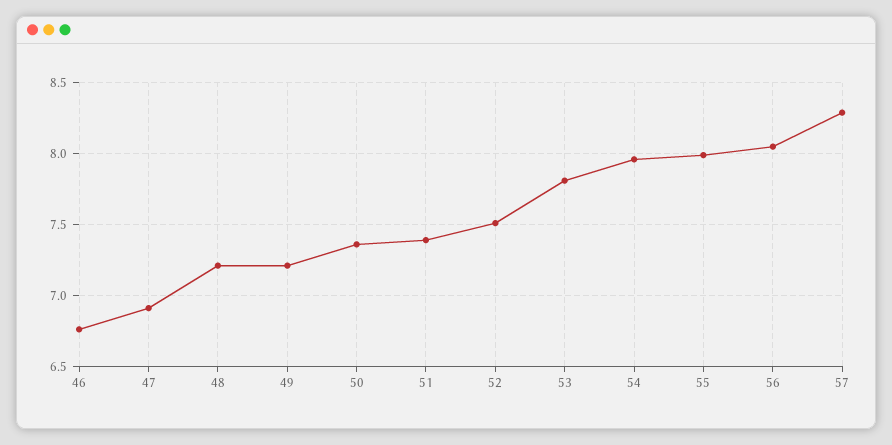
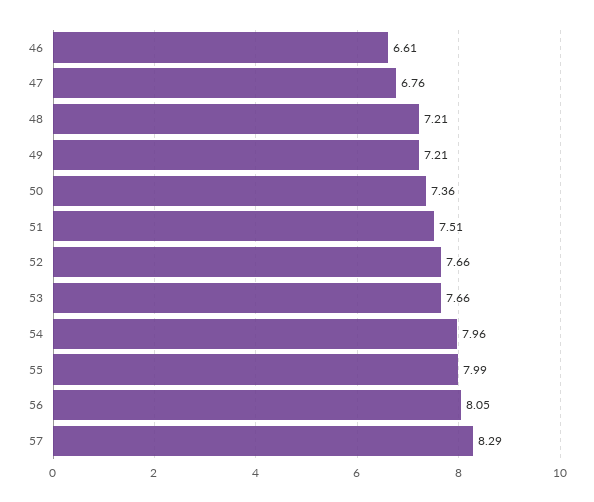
46: 6.75 -> 6.61
47: 6.9 -> 6.76
51: 7.4 -> 7.51
52: 7.5 -> 7.66
53: 7.8 -> 7.66

